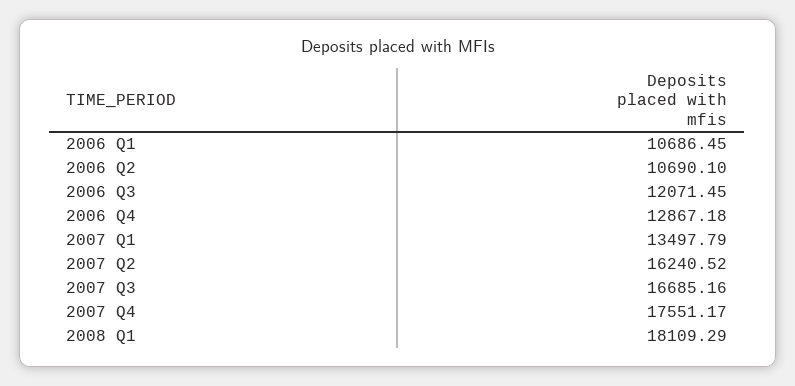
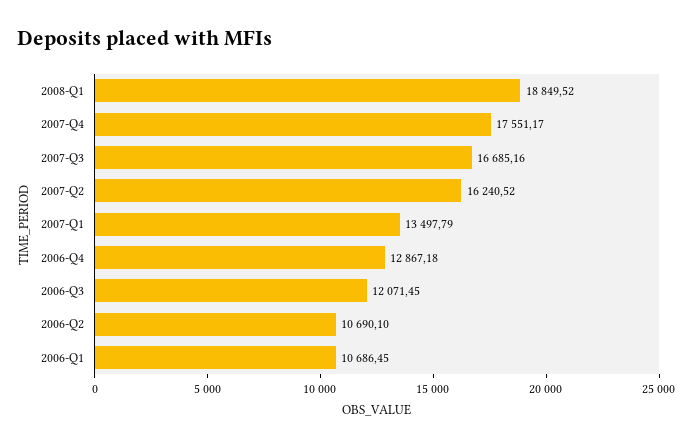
2008 Q1: 18109.29 -> 18849.52

